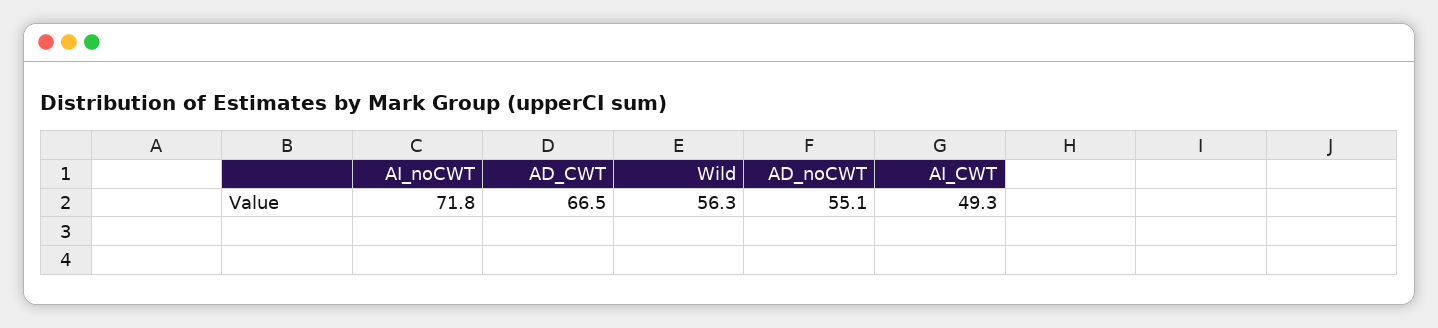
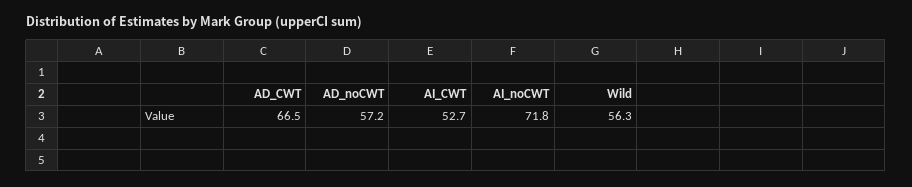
AD_noCWT: 55.1 -> 57.2
AI_CWT: 49.3 -> 52.7

